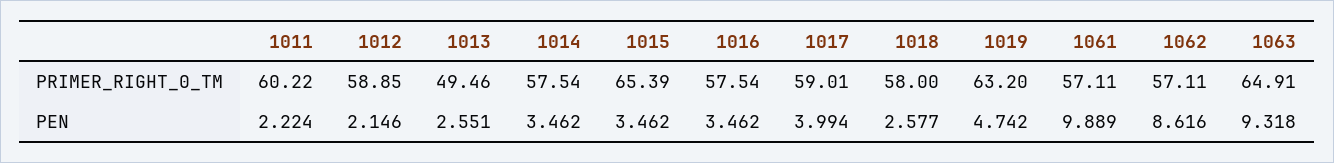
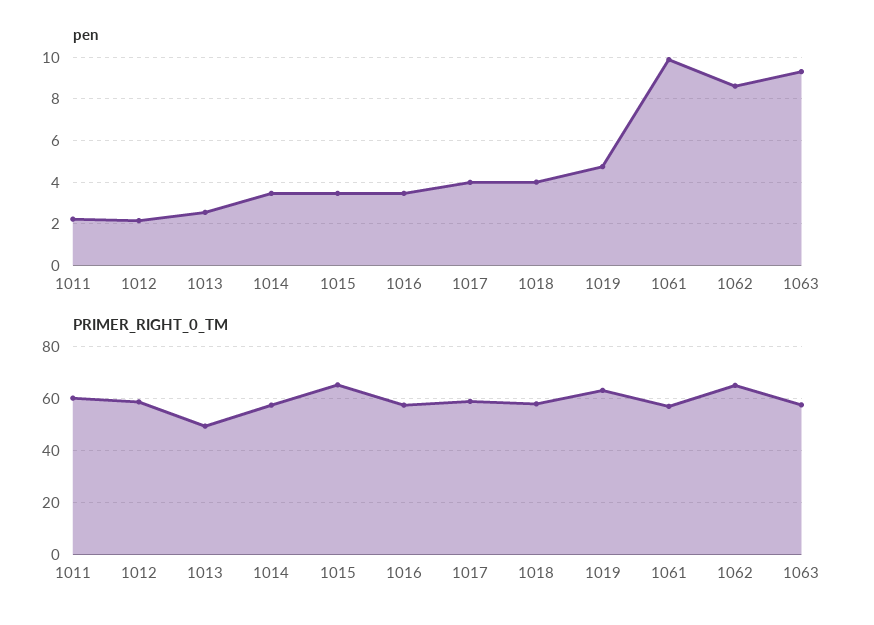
PRIMER_RIGHT_0_TM, 1062: 57.11 -> 65
PRIMER_RIGHT_0_TM, 1063: 64.91 -> 57.5
PEN, 1018: 2.577 -> 4

